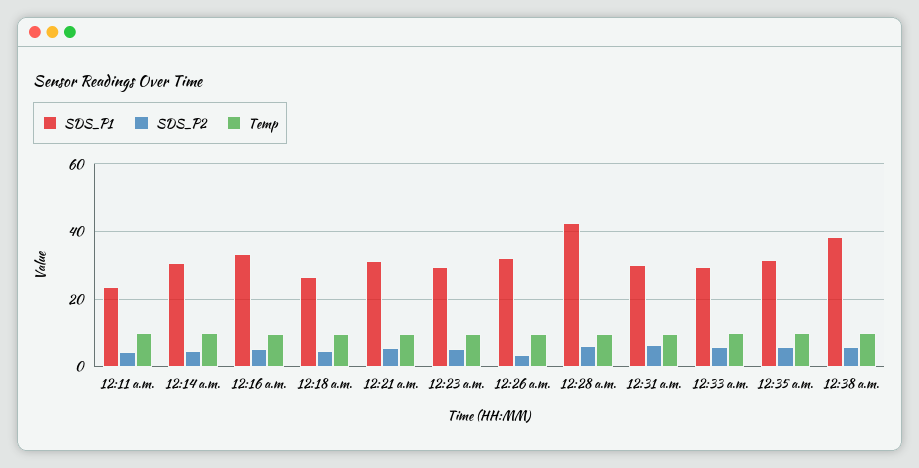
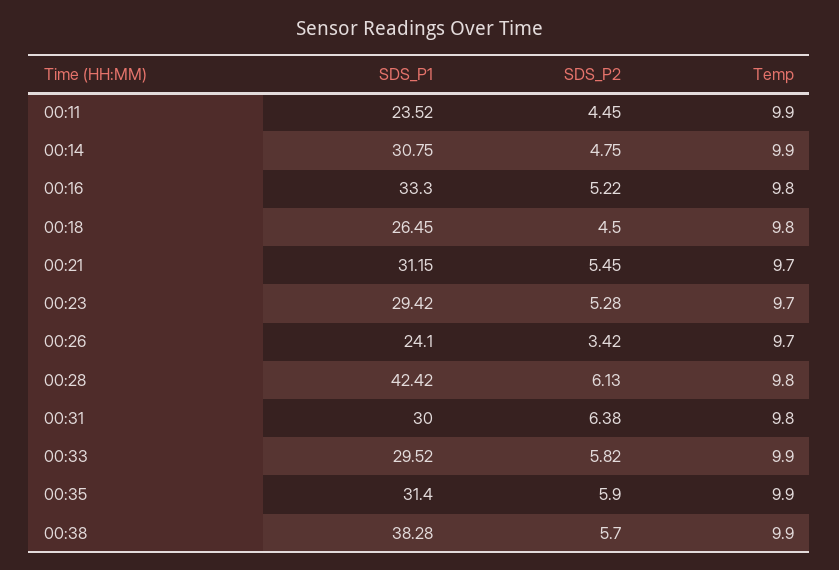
SDS_P1, 12:26 a.m.: 32 -> 24.1

